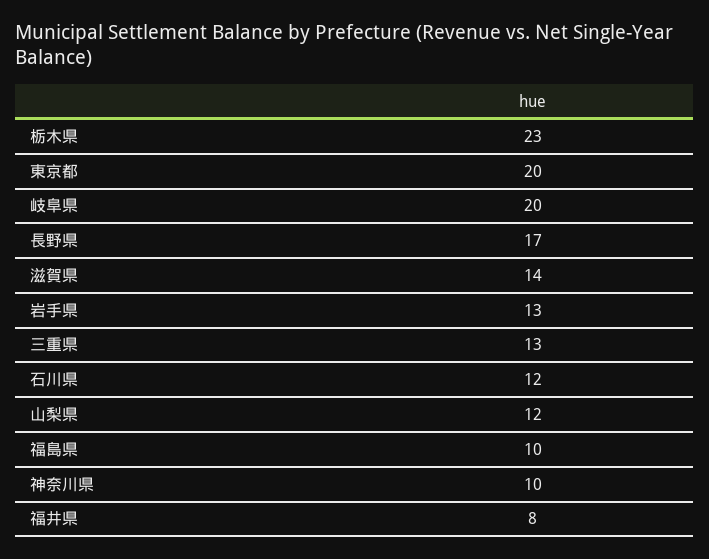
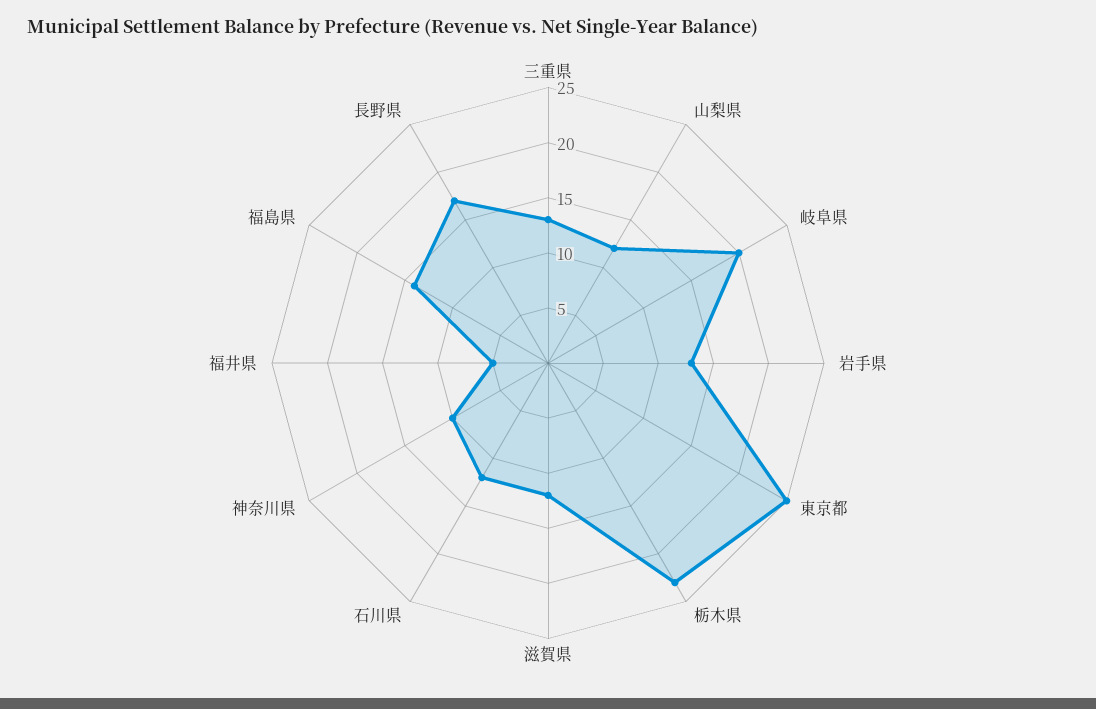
東京都: 20 -> 25
滋賀県: 14 -> 12
福島県: 10 -> 14
福井県: 8 -> 5

